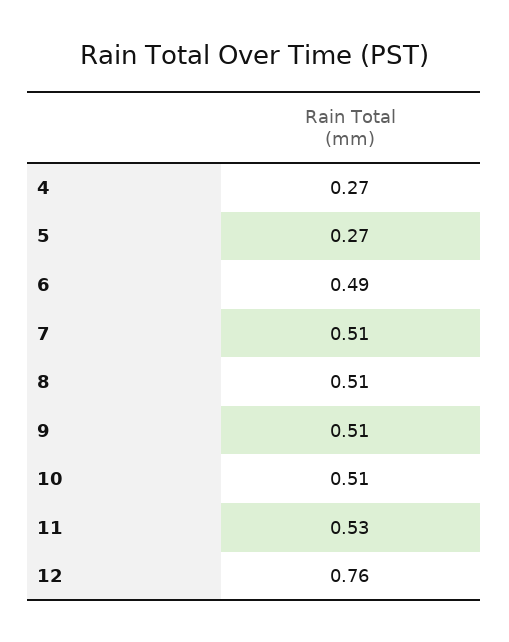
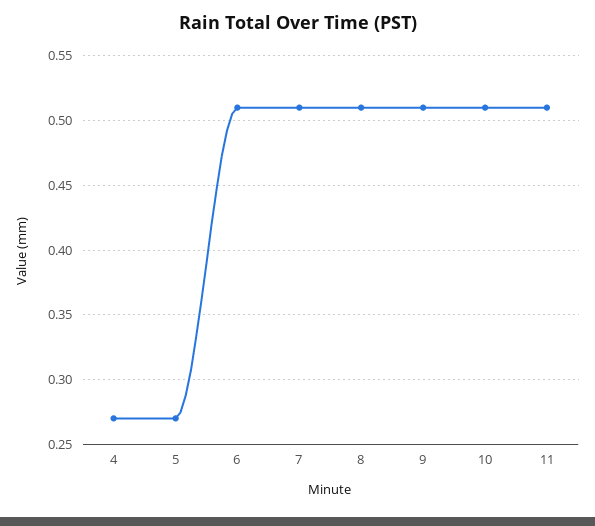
6: 0.49 -> 0.51
11: 0.53 -> 0.51
12: 0.76 -> none

